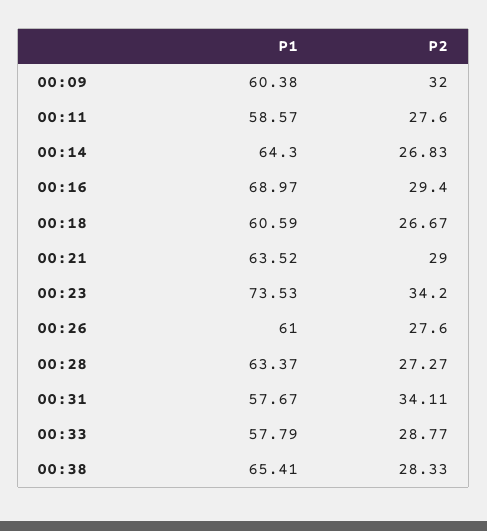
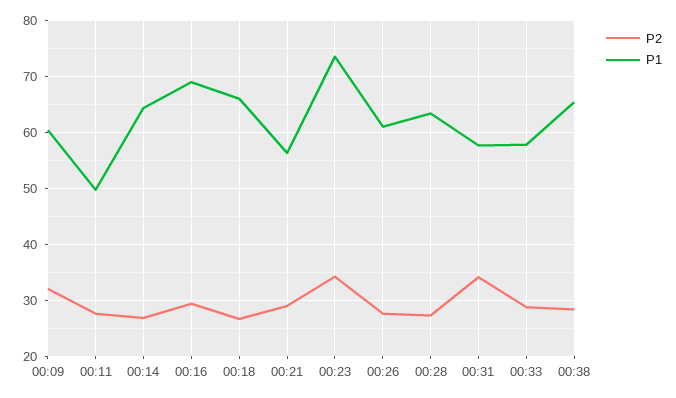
P1, 00:11: 58.57 -> 50
P1, 00:18: 60.59 -> 66
P1, 00:21: 63.52 -> 56

